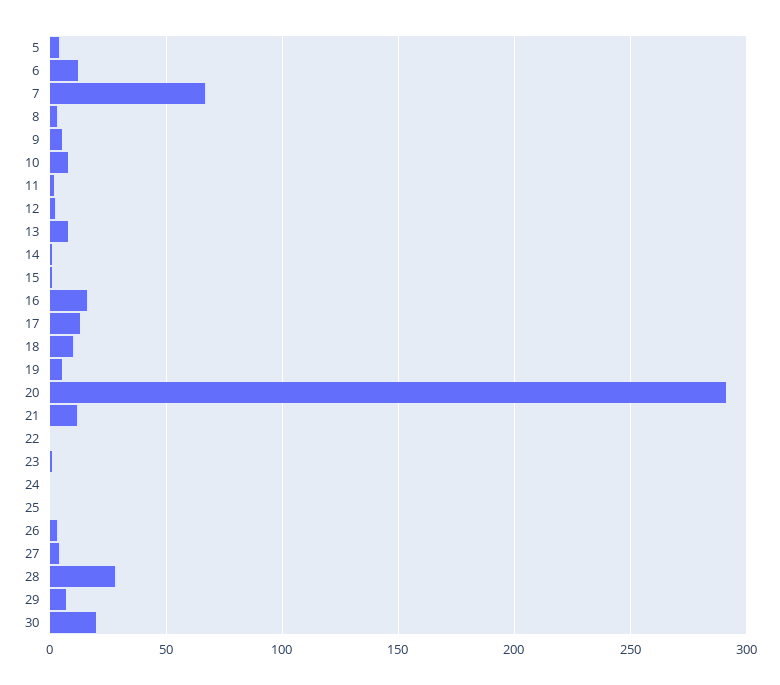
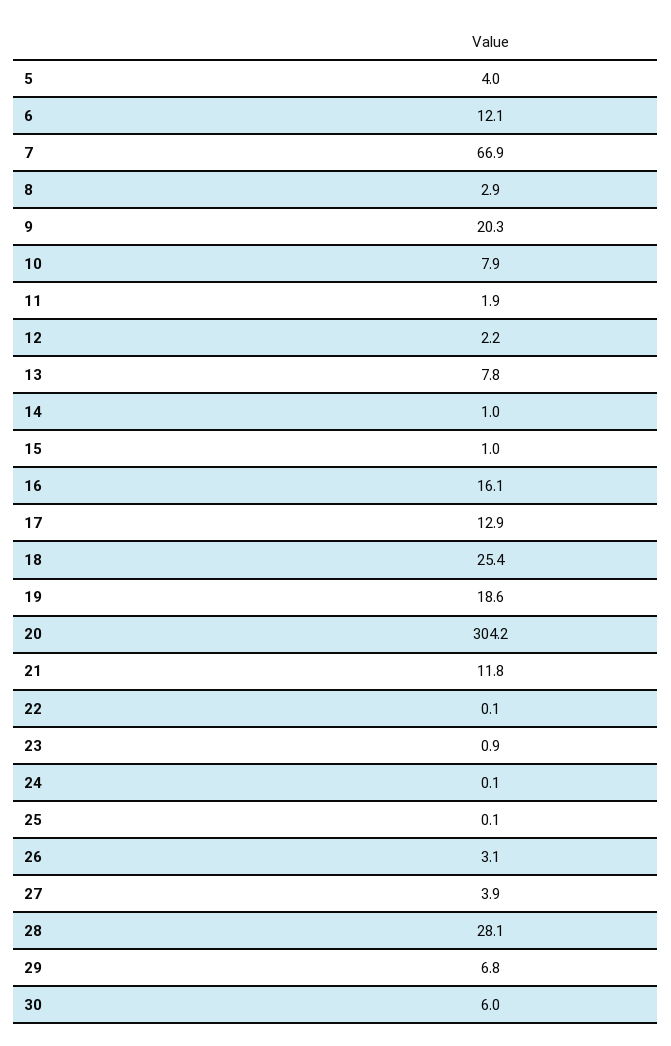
9: 5 -> 20.3
18: 10 -> 25.4
19: 5 -> 18.6
20: 290 -> 304.2
30: 20 -> 6

